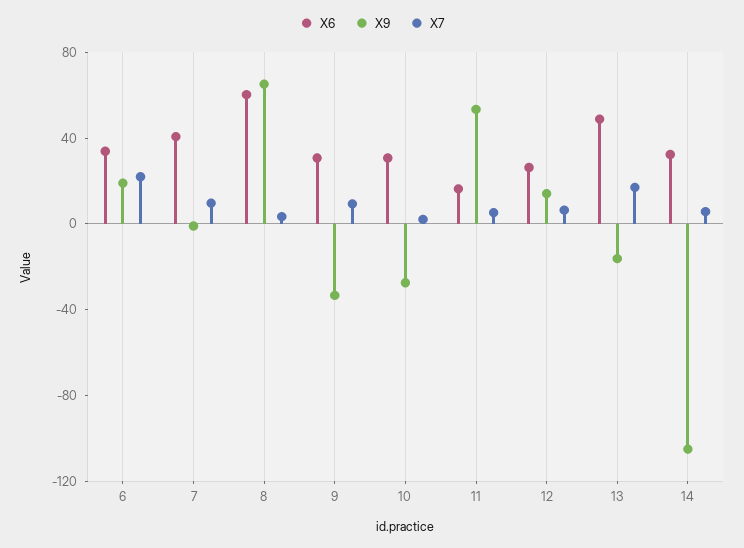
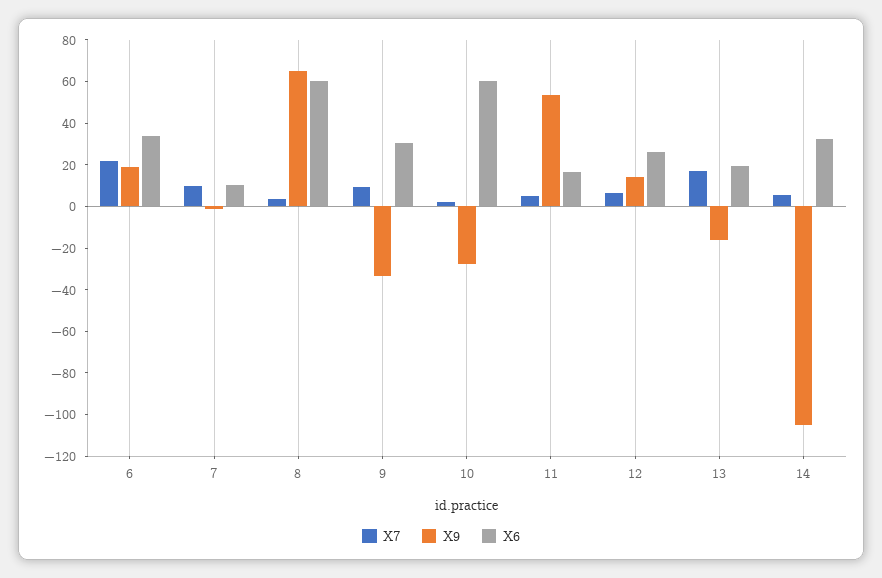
X6, 7: 40 -> 10
X6, 10: 30 -> 60
X6, 13: 50 -> 20

